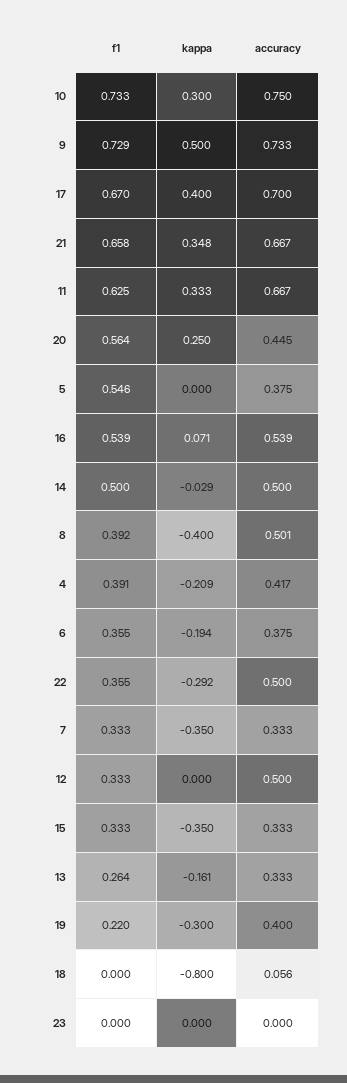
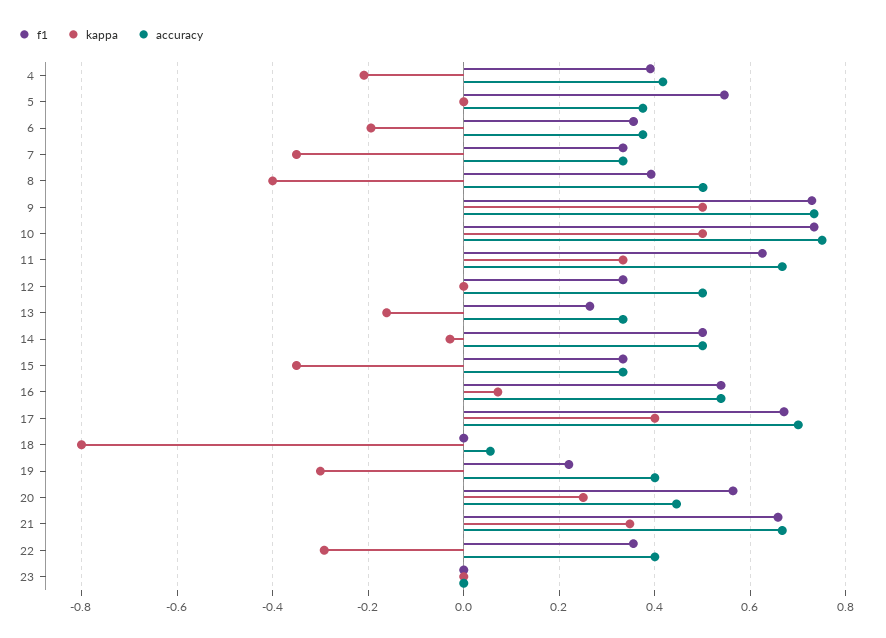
kappa, 10: 0.3 -> 0.5
accuracy, 22: 0.5 -> 0.4

